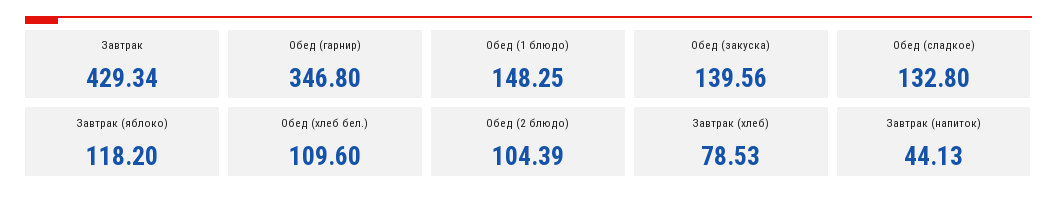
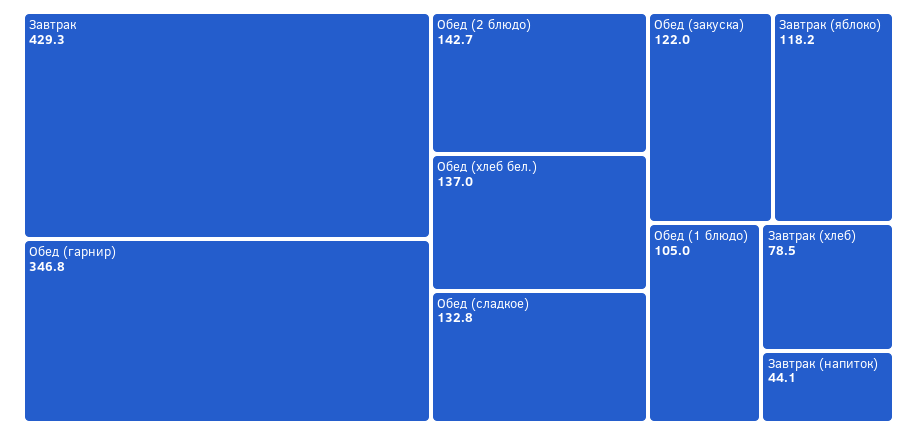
Обед (1 блюдо): 148.25 -> 105
Обед (закуска): 139.56 -> 122
Обед (хлеб бел.): 109.6 -> 137
Обед (2 блюдо): 104.39 -> 142.7

